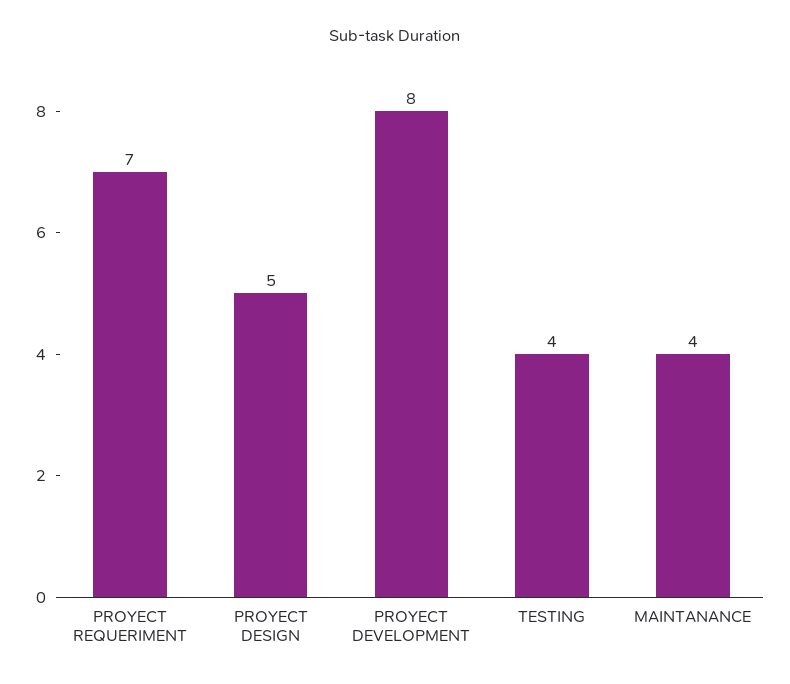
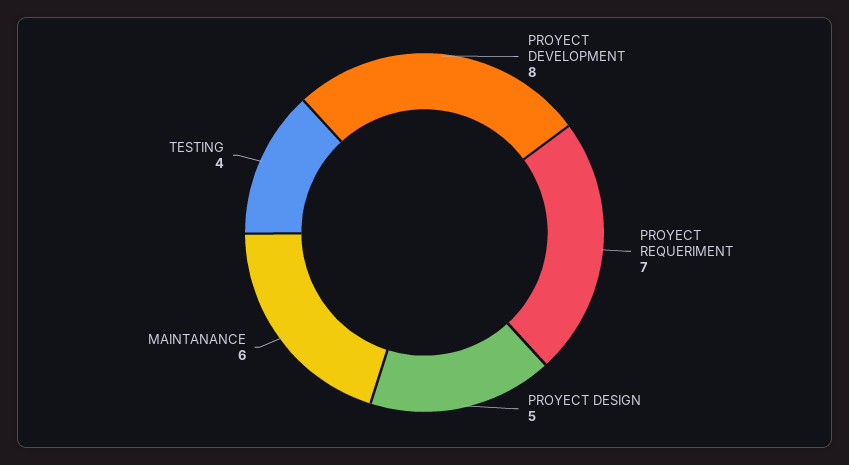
MAINTANANCE: 4 -> 6

